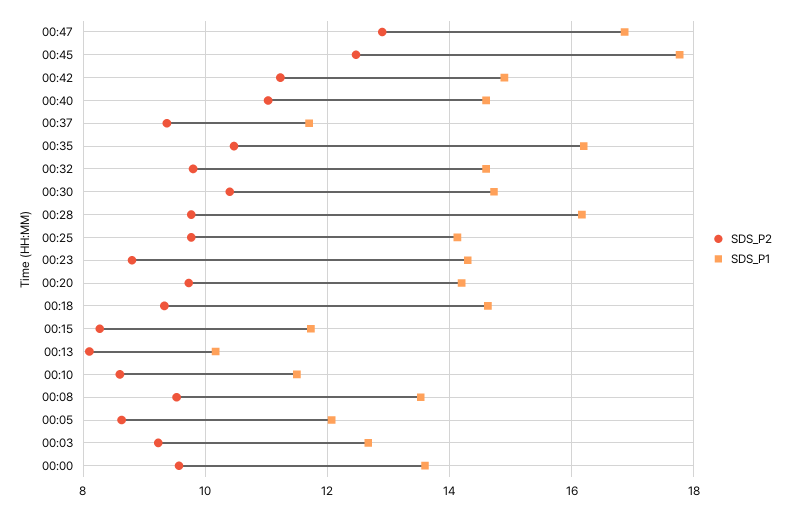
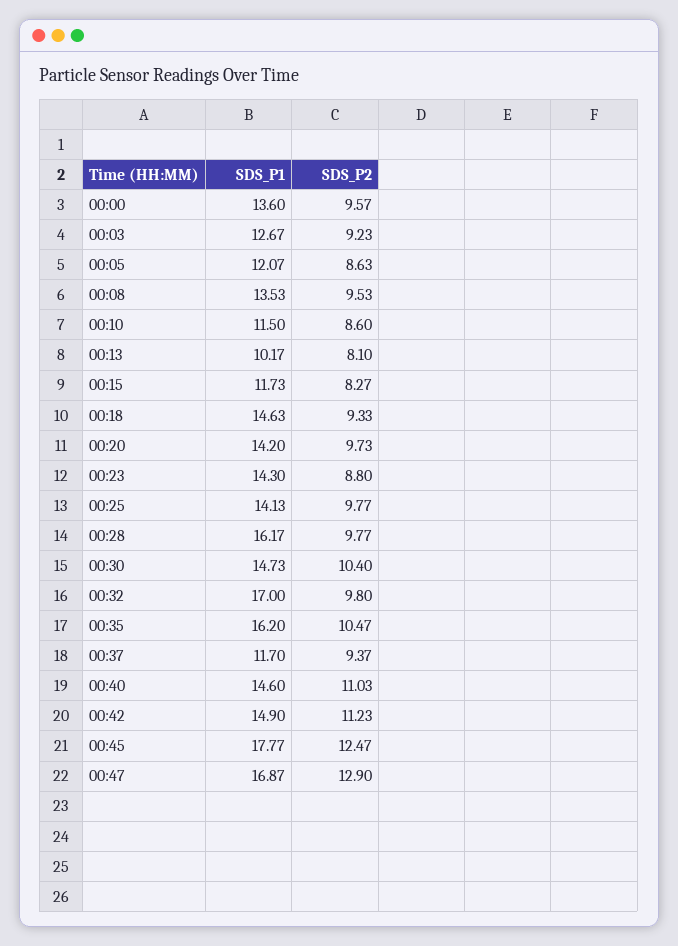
SDS_P1, 00:32: 14.6 -> 17

